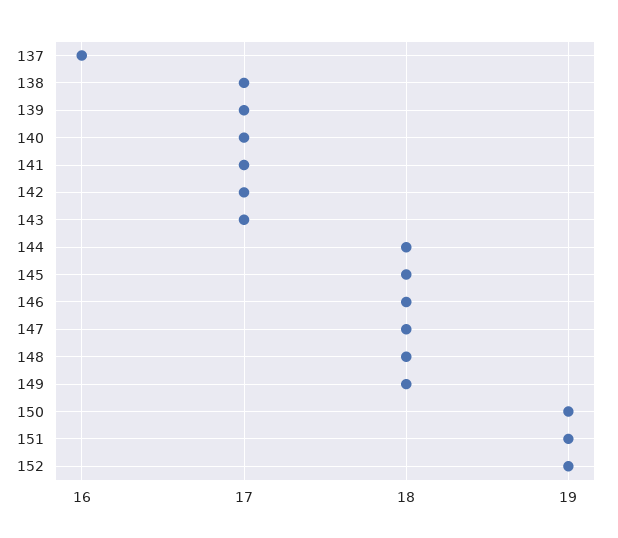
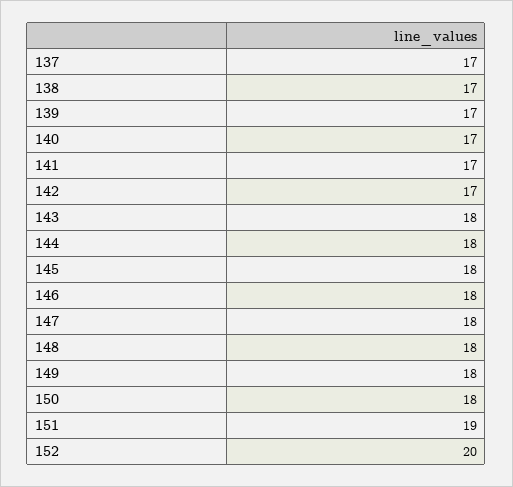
137: 16 -> 17
143: 17 -> 18
150: 19 -> 18
152: 19 -> 20

